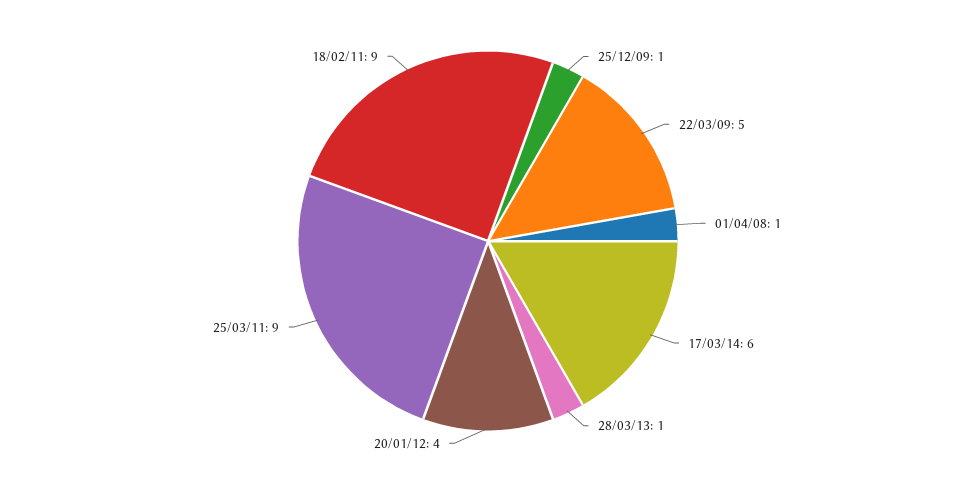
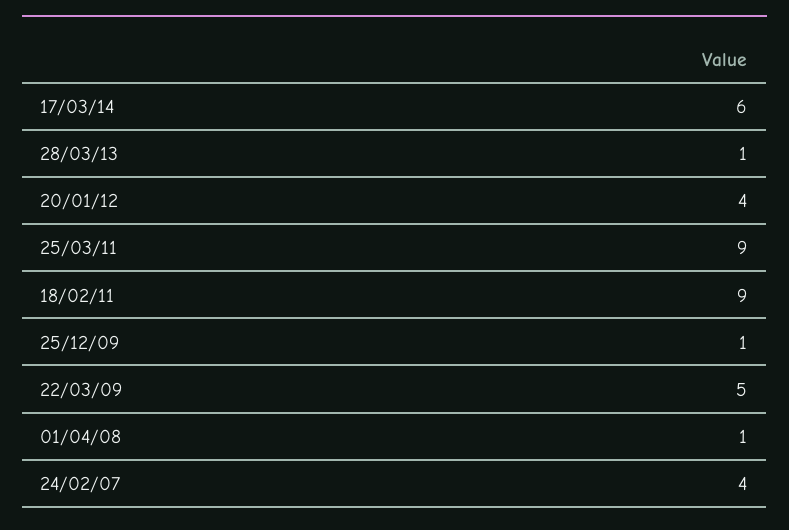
24/02/07: none -> 4

